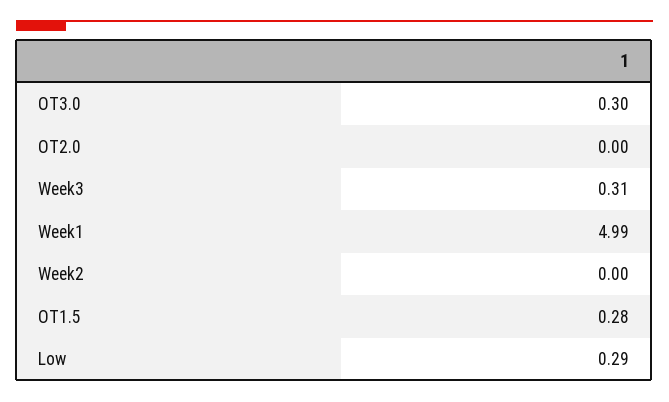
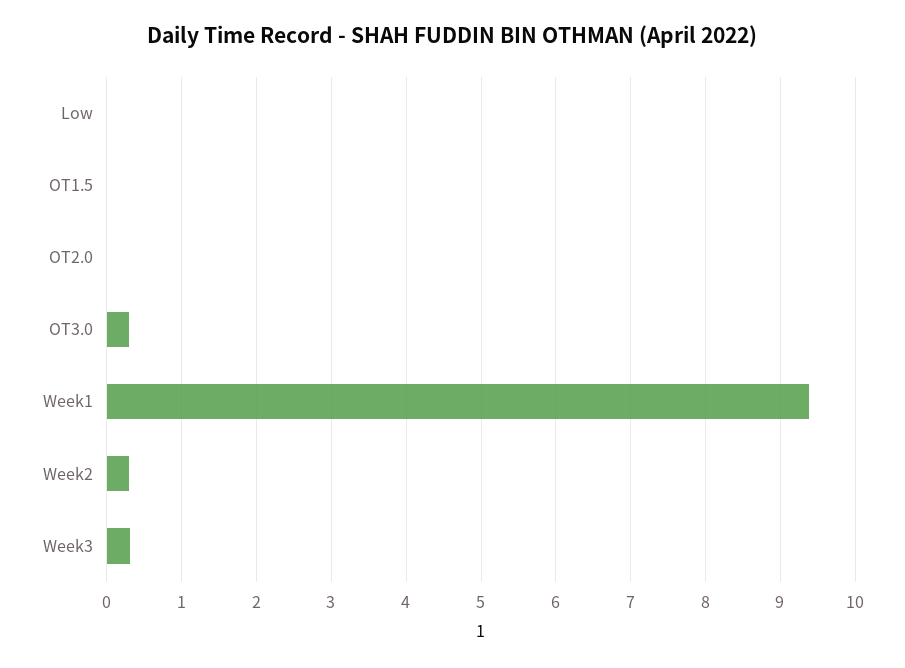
Week1: 4.99 -> 9.4
Week2: 0 -> 0.3
OT1.5: 0.28 -> 0
Low: 0.29 -> 0

